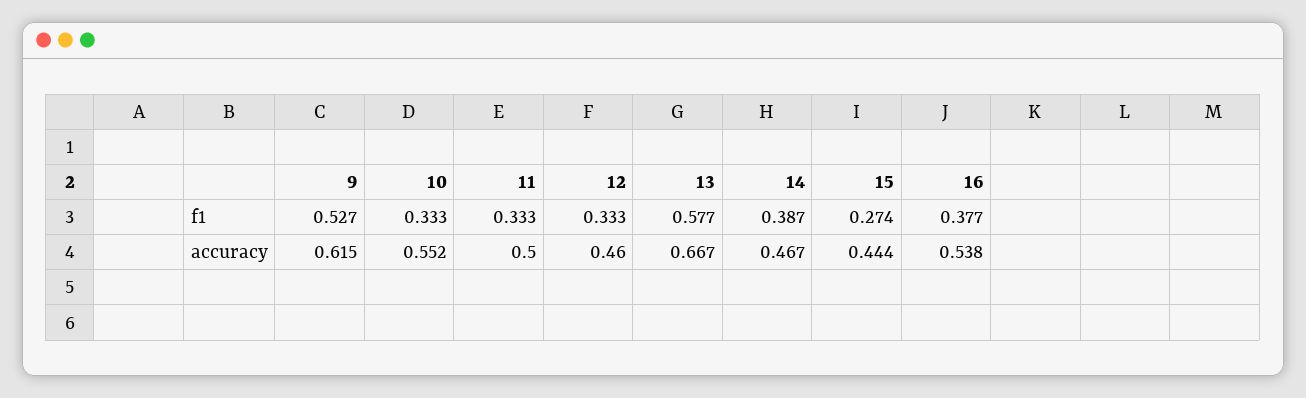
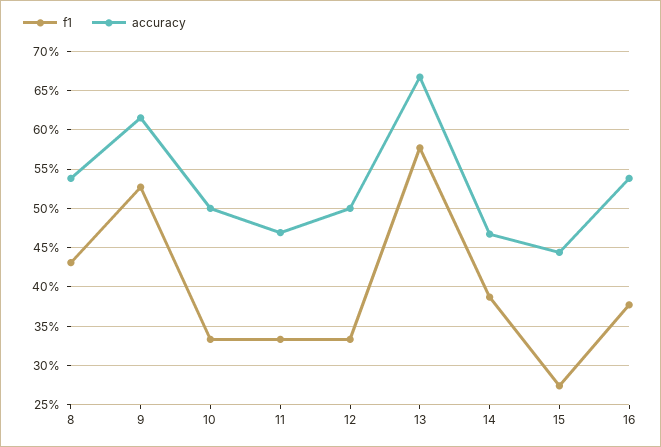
accuracy, 10: 0.552 -> 0.5
accuracy, 11: 0.5 -> 0.47
accuracy, 12: 0.46 -> 0.5
f1, 8: none -> 0.43
accuracy, 8: none -> 0.54

